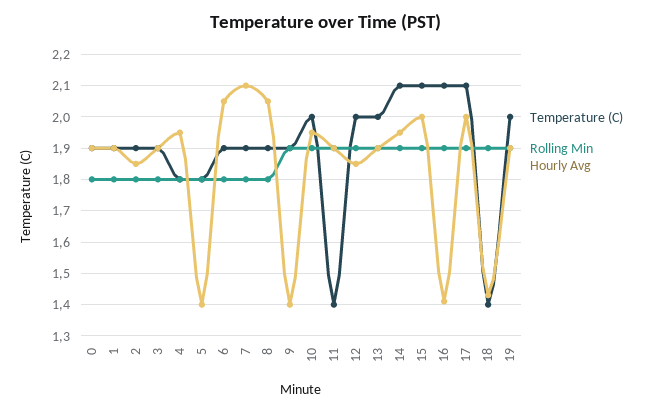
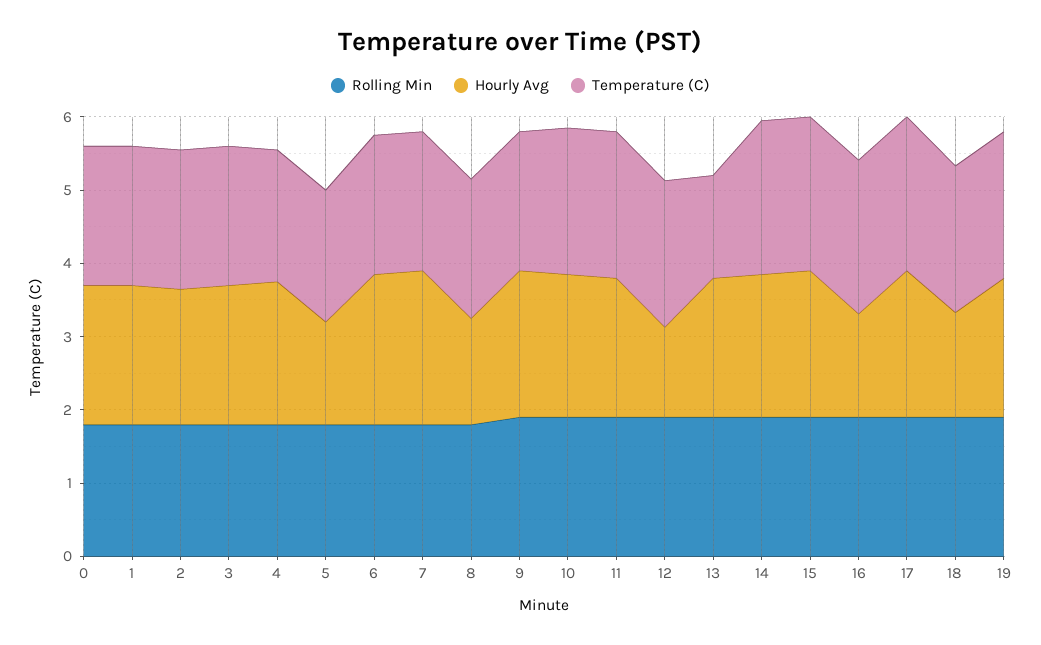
Hourly Avg, 8: 2.05 -> 1.4
Hourly Avg, 9: 1.4 -> 2
Temperature (C), 11: 1.4 -> 2
Hourly Avg, 12: 1.85 -> 1.2
Temperature (C), 13: 2 -> 1.4
Temperature (C), 18: 1.4 -> 2

